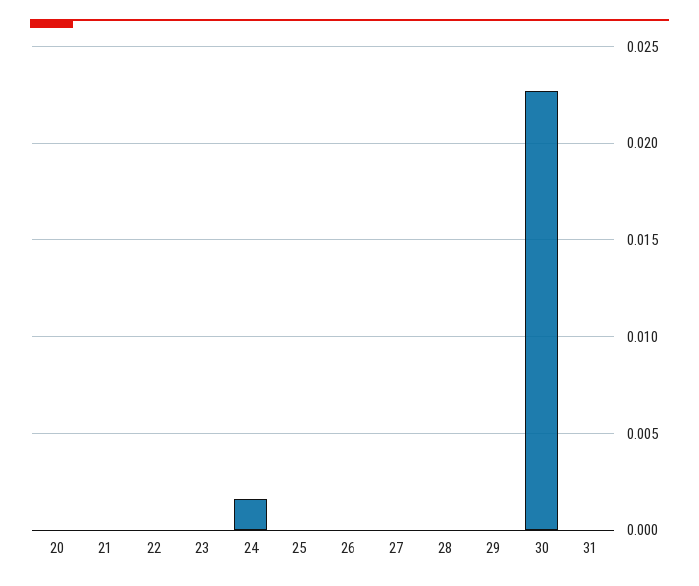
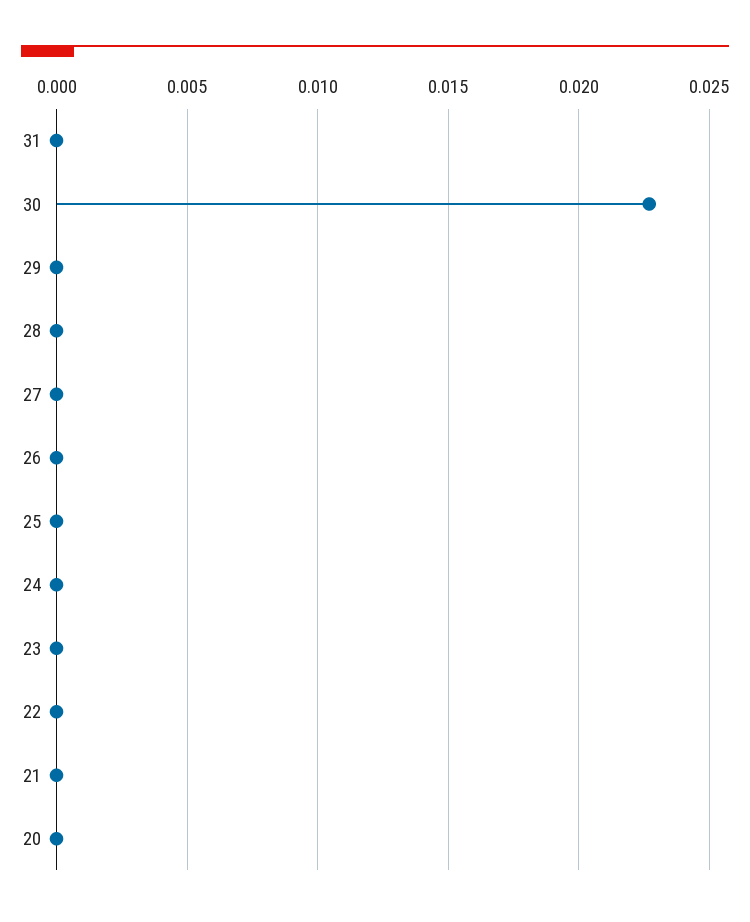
24: 0.0015 -> 0

